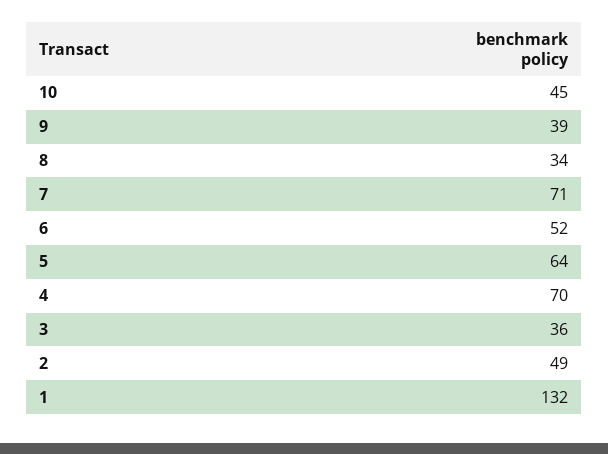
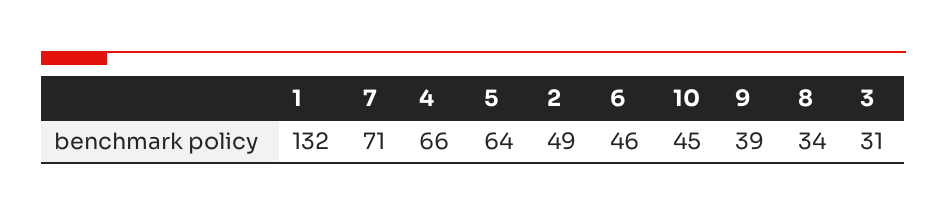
6: 52 -> 46
4: 70 -> 66
3: 36 -> 31

